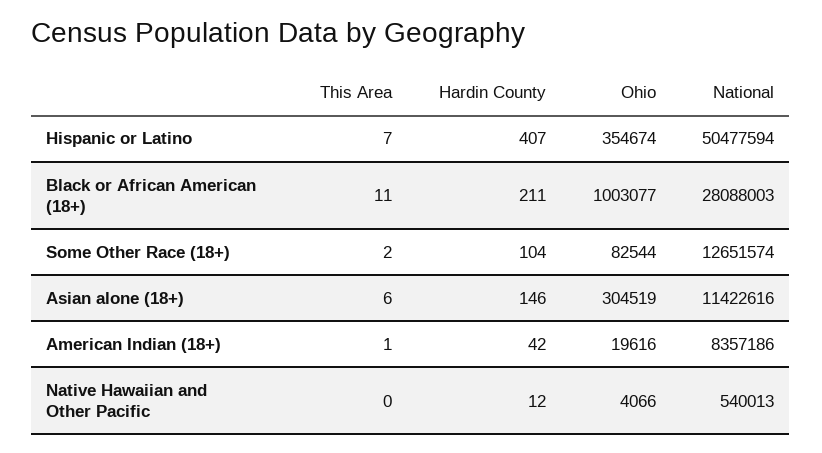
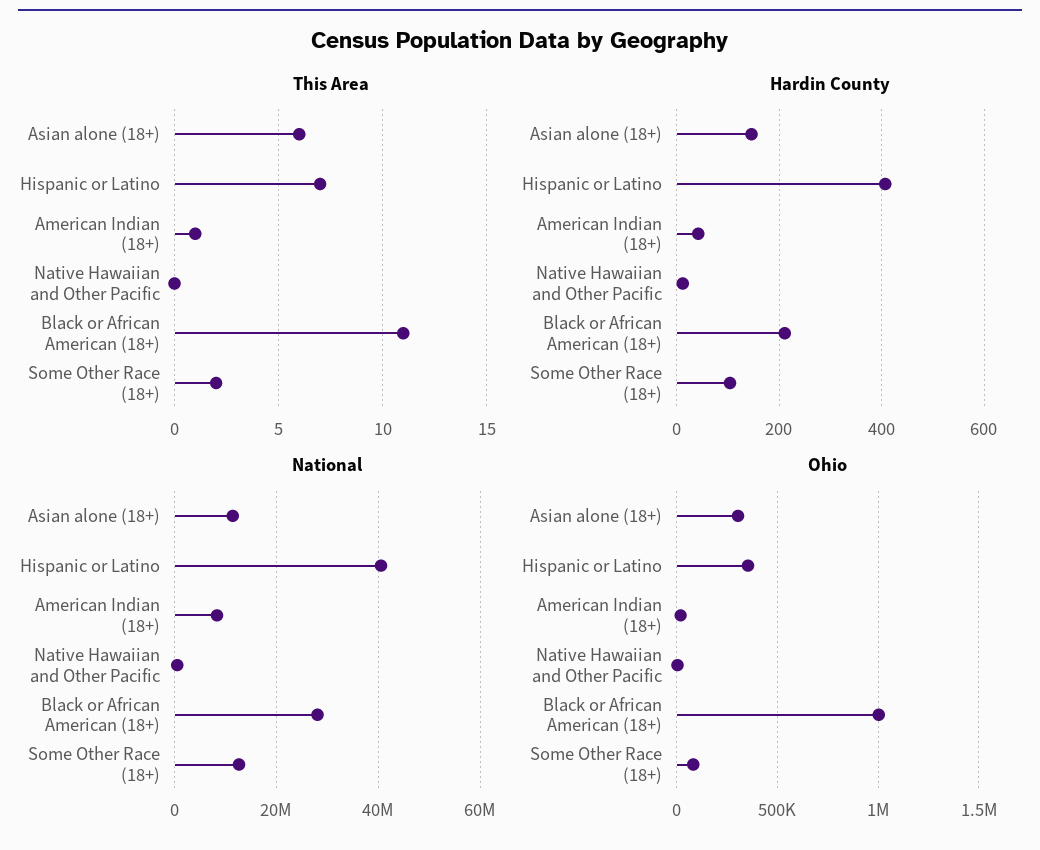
National, Hispanic or Latino: 50477594 -> 40000000

